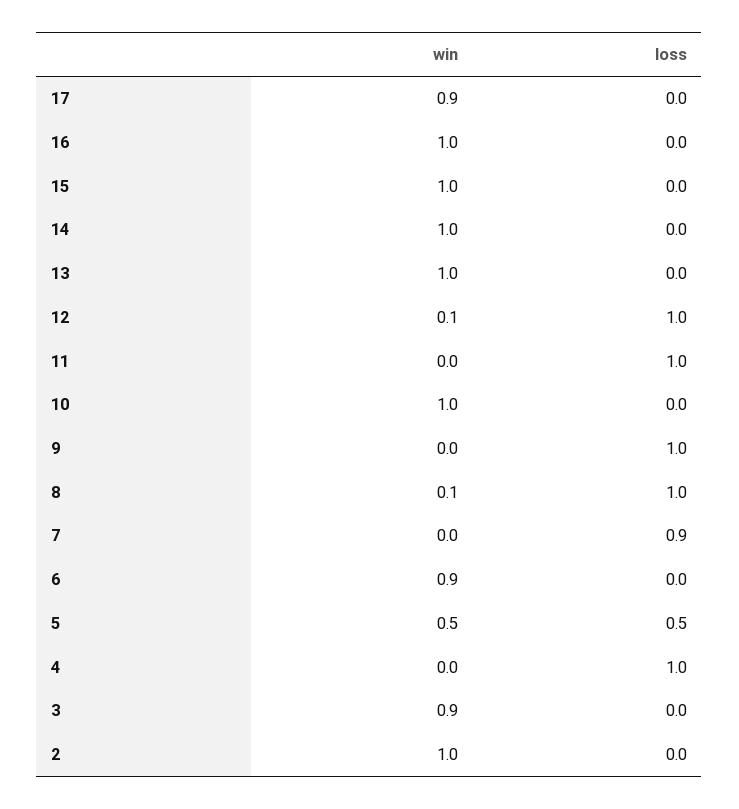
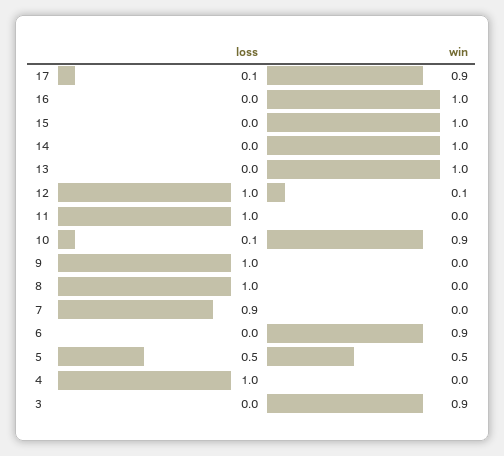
loss, 17: 0 -> 0.1
win, 10: 1 -> 0.9
loss, 10: 0 -> 0.1
win, 8: 0.1 -> 0
win, 2: 1 -> none
loss, 2: 0 -> none

